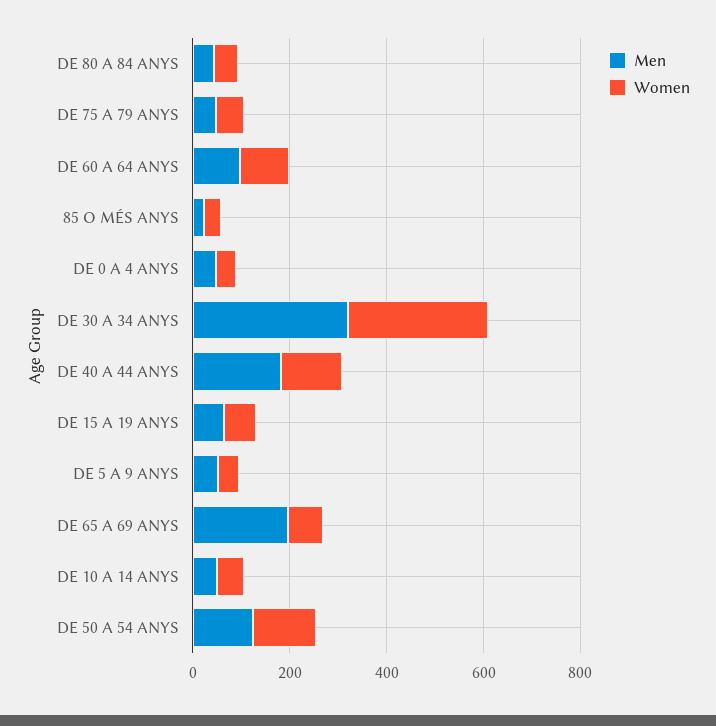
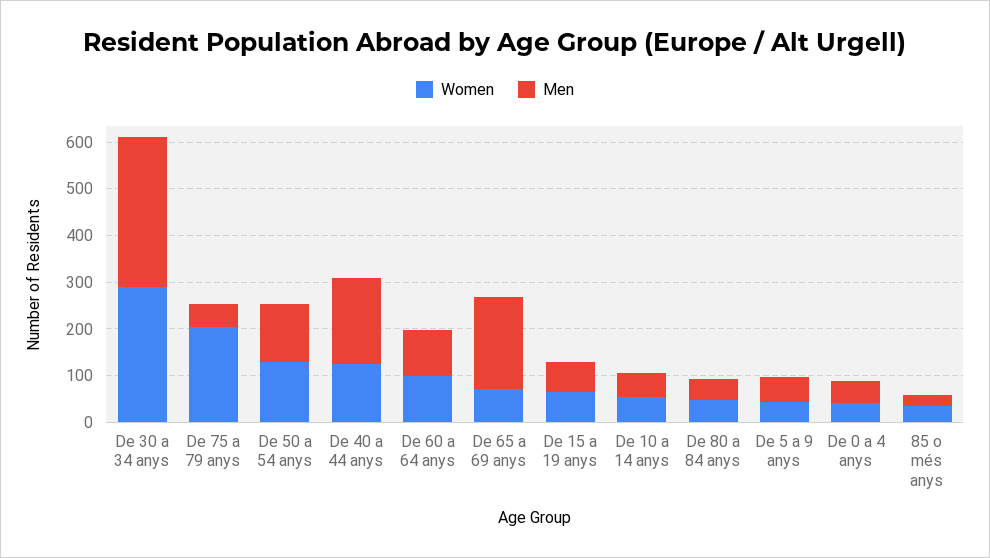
Women, DE 75 A 79 ANYS: 50 -> 200

